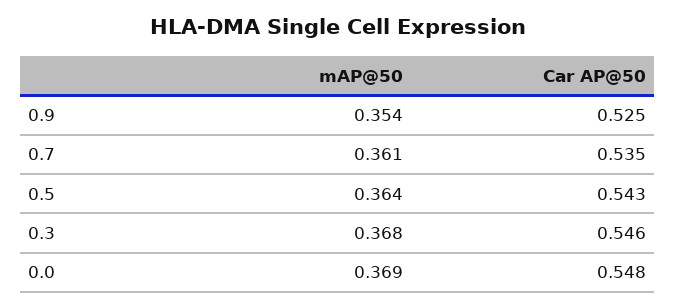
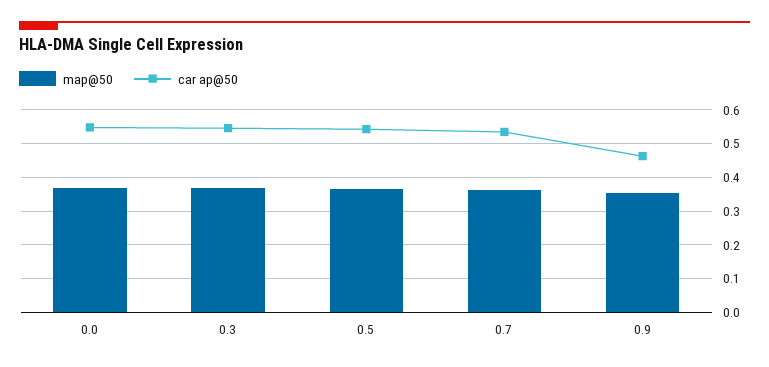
Car AP@50, 0.9: 0.525 -> 0.46

